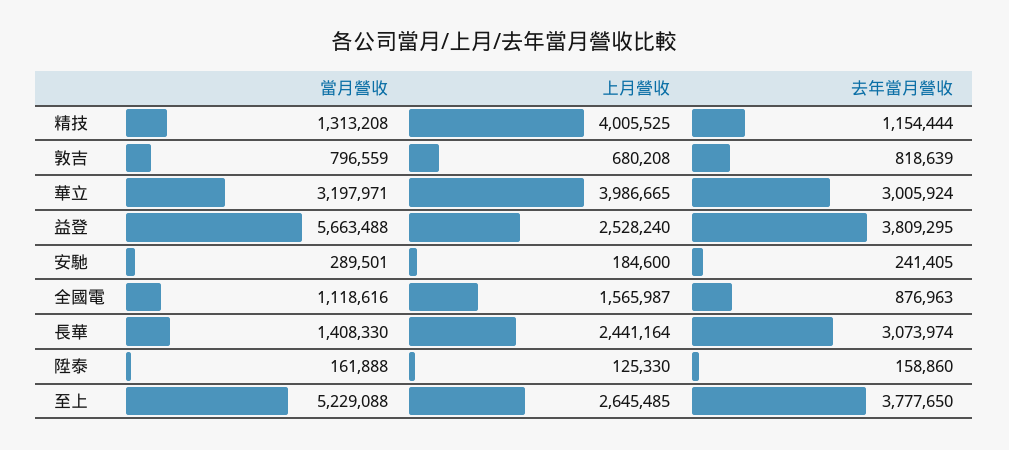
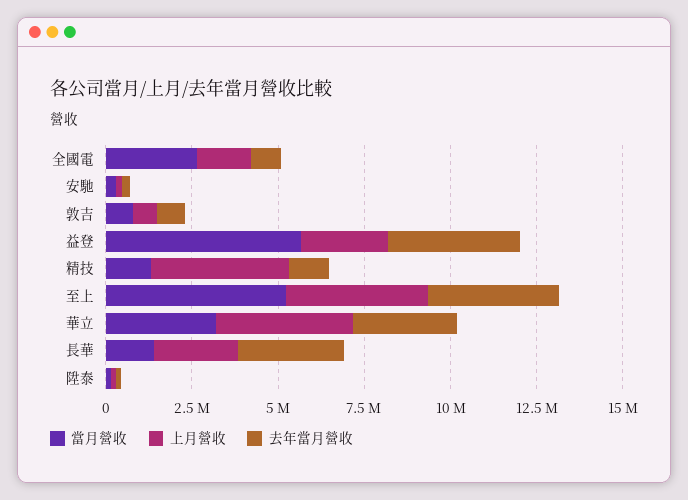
當月營收, 全國電: 1118616 -> 2500000
上月營收, 至上: 2645485 -> 4000000

